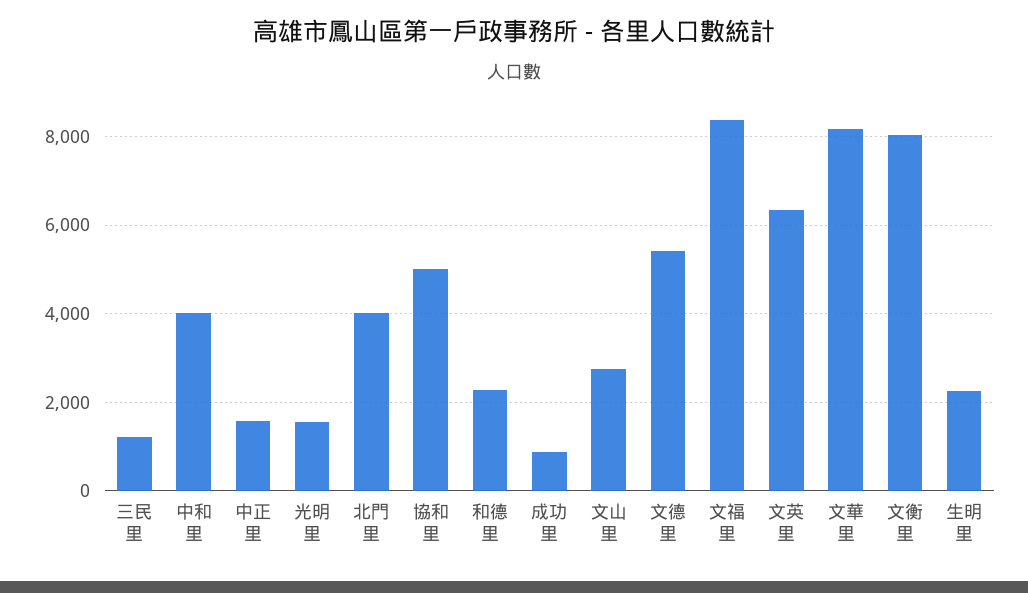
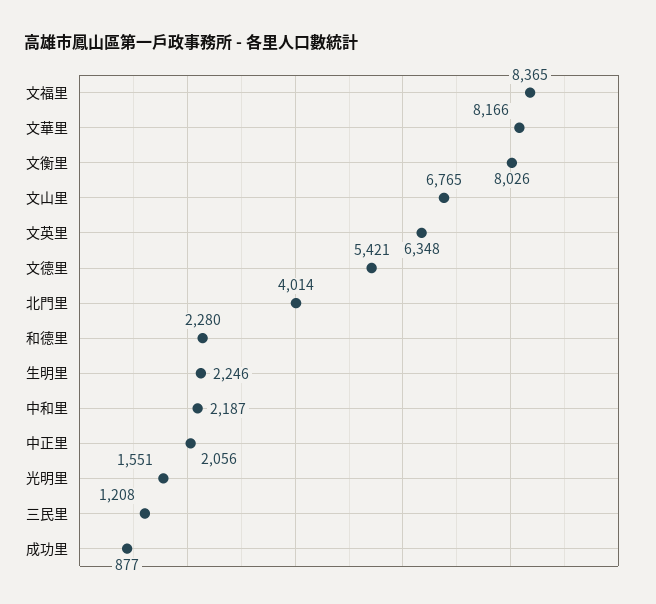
中和里: 4000 -> 2187
中正里: 1600 -> 2056
協和里: 5000 -> none
文山里: 2800 -> 6765

